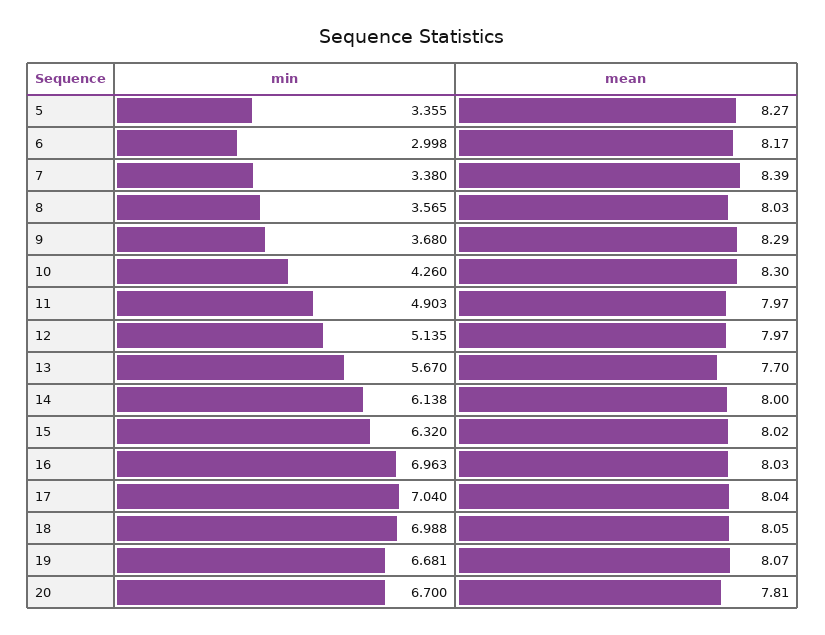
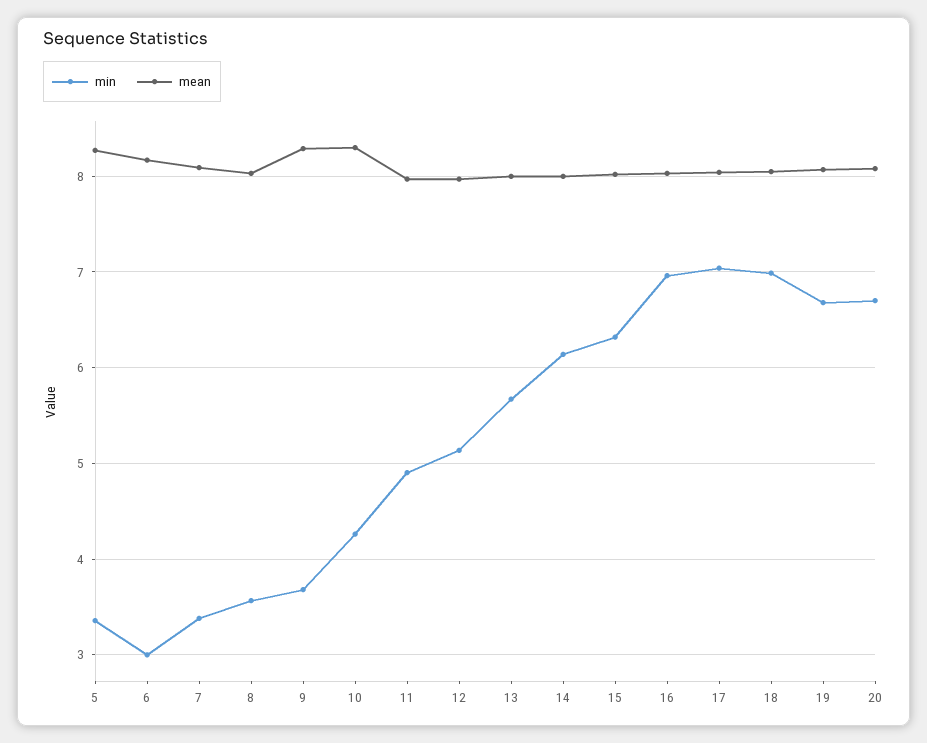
mean, 7: 8.39 -> 8.1
mean, 13: 7.7 -> 8
mean, 20: 7.81 -> 8.1

